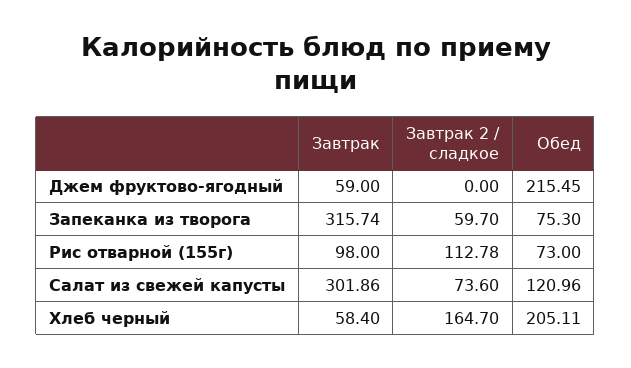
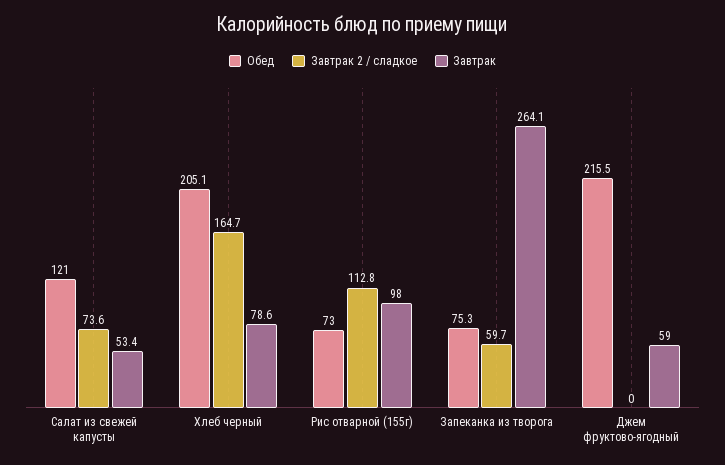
Завтрак, Запеканка из творога: 315.74 -> 264.1
Завтрак, Салат из свежей капусты: 301.86 -> 53.4
Завтрак, Хлеб черный: 58.4 -> 78.6

